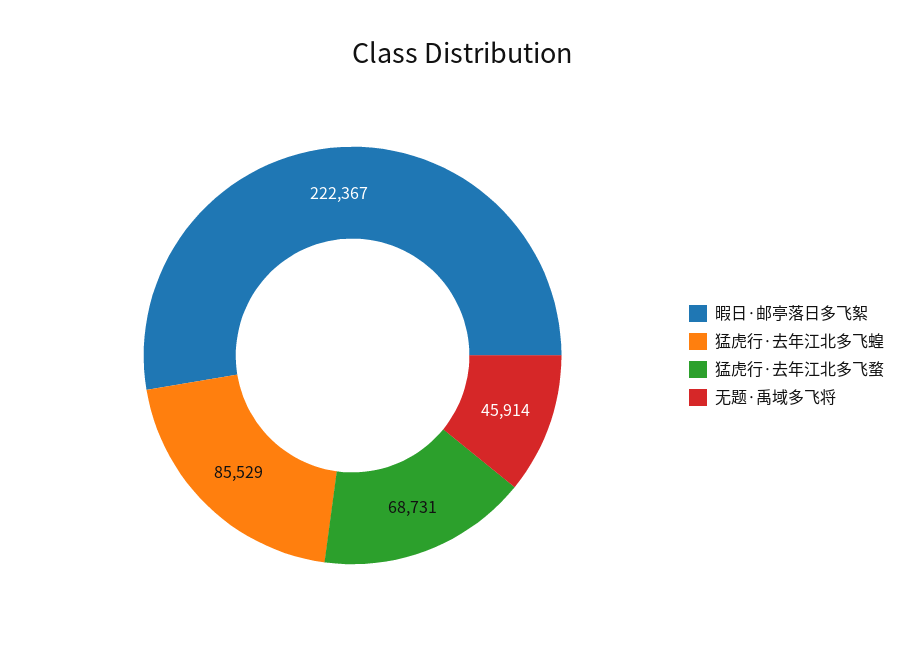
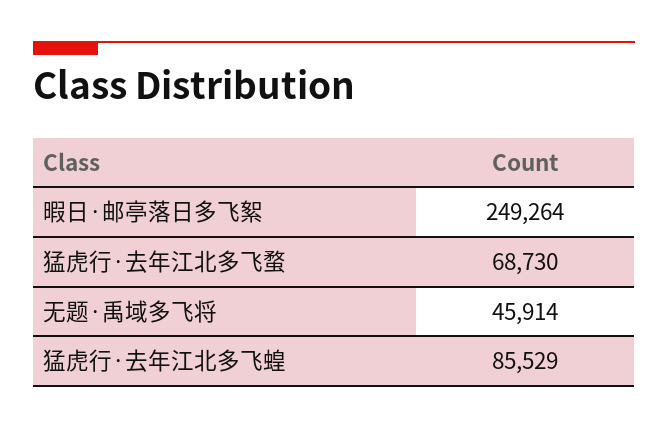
暇日·邮亭落日多飞絮: 222367 -> 249264
猛虎行·去年江北多飞蝥: 68731 -> 68730

